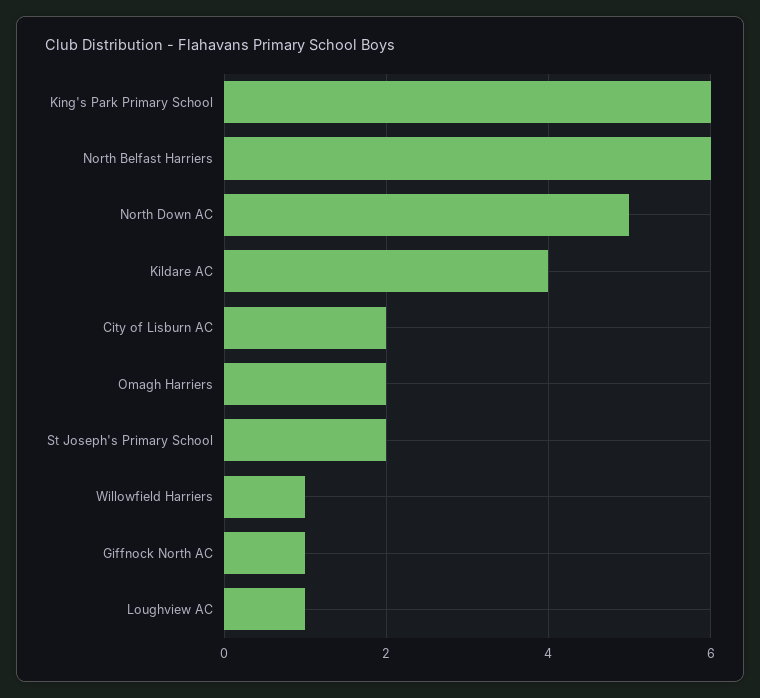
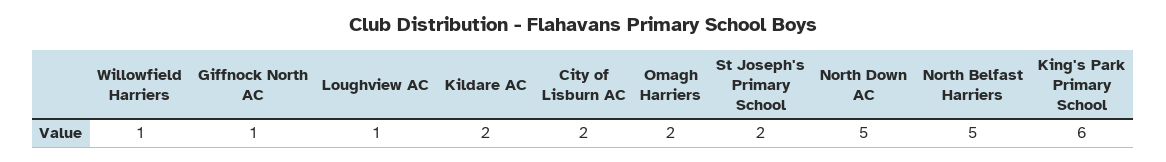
North Belfast Harriers: 6 -> 5
Kildare AC: 4 -> 2

